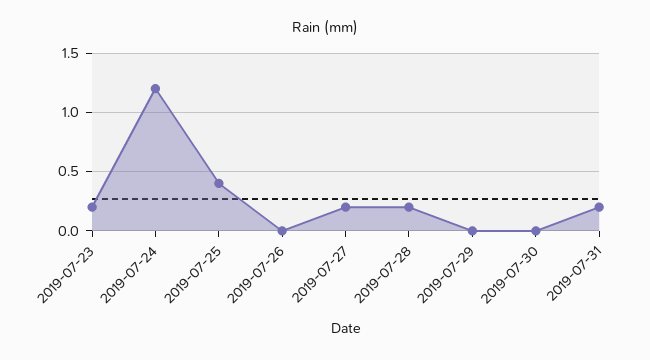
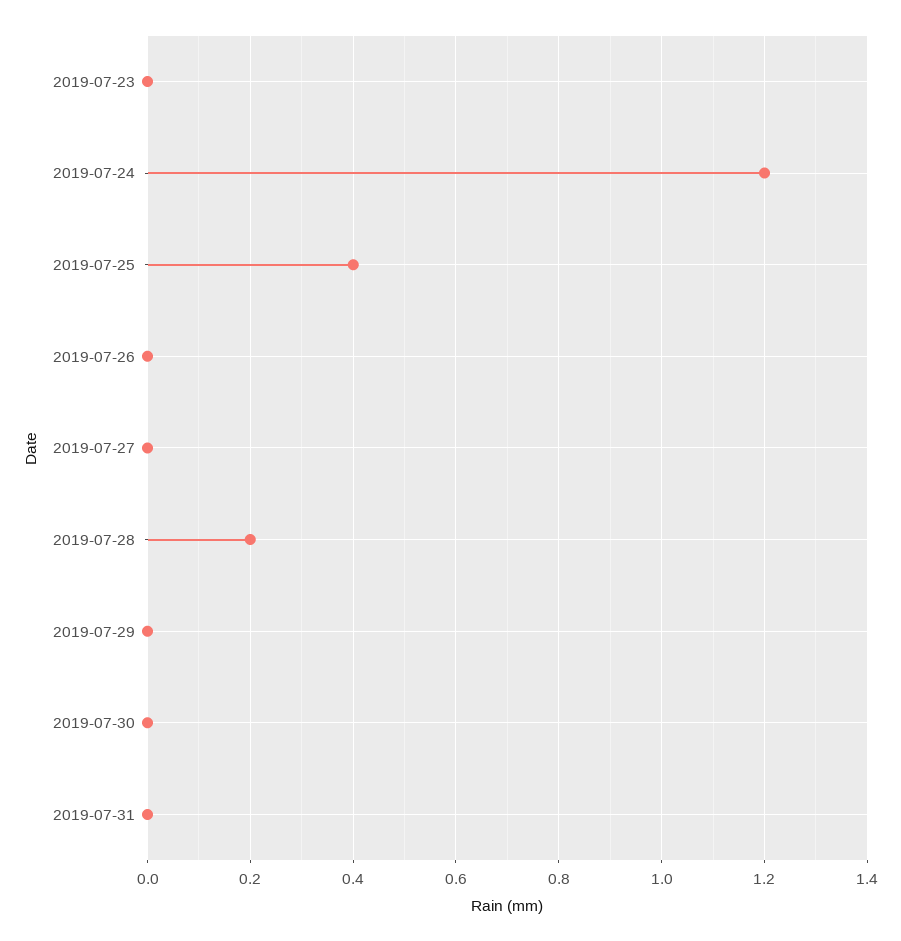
2019-07-23: 0.2 -> 0
2019-07-27: 0.2 -> 0
2019-07-31: 0.2 -> 0

